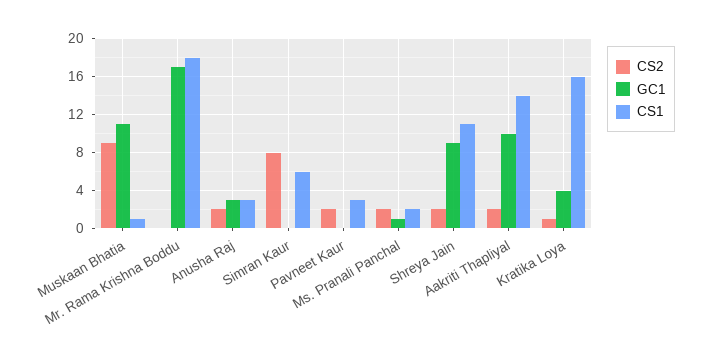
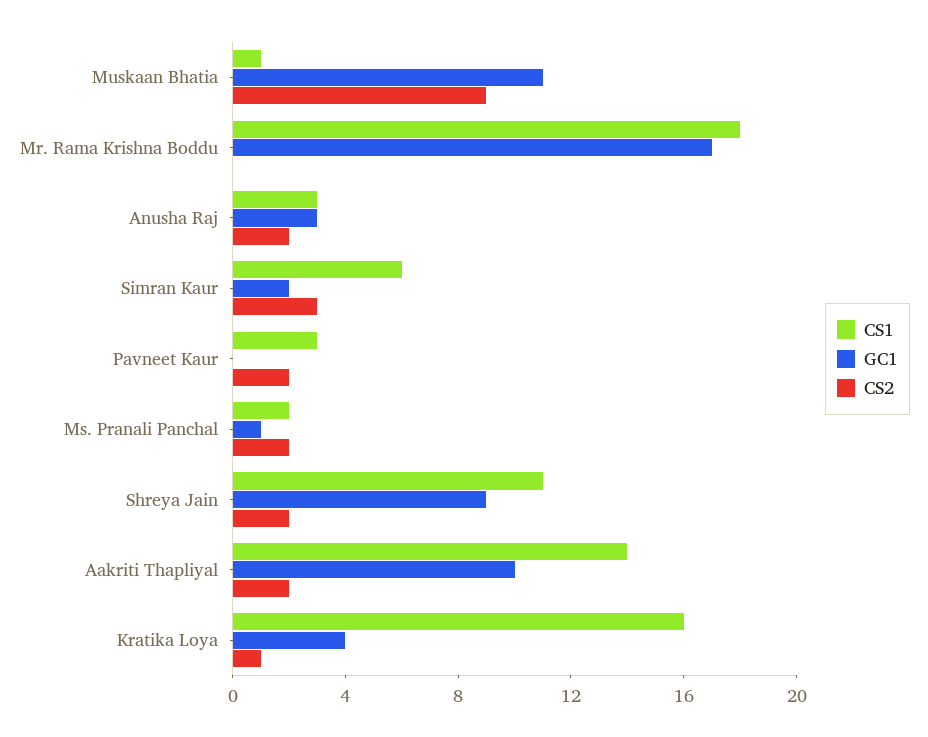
CS2, Simran Kaur: 8 -> 3
GC1, Simran Kaur: 0 -> 2

